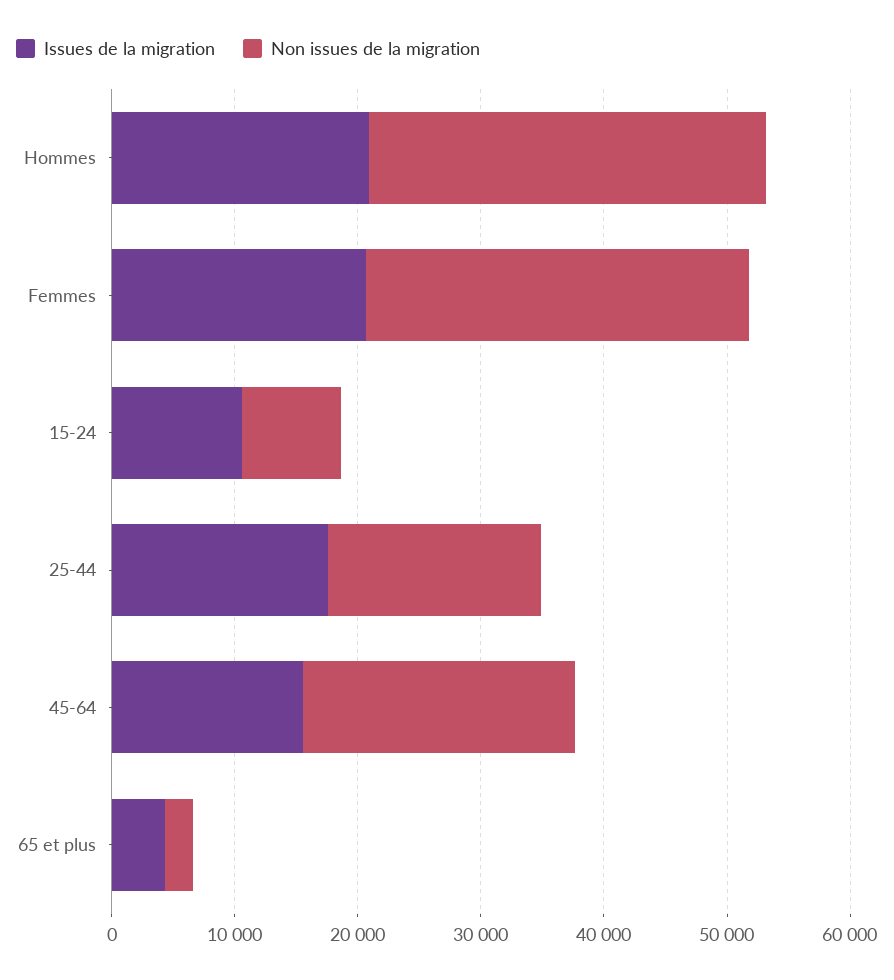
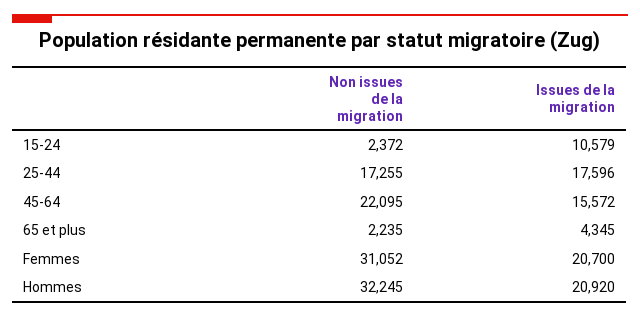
Non issues de la migration, 15-24: 8000 -> 2372

